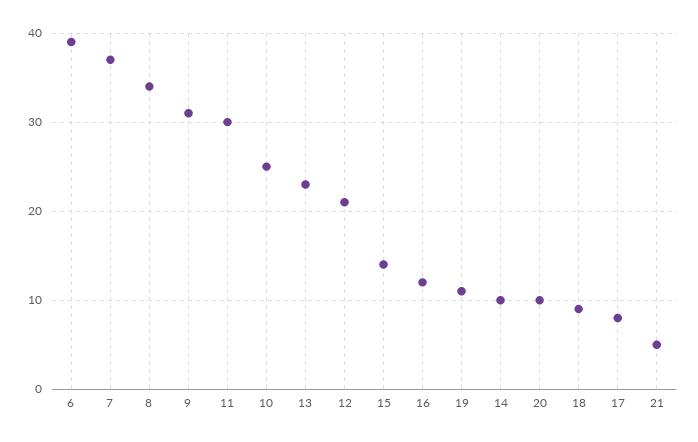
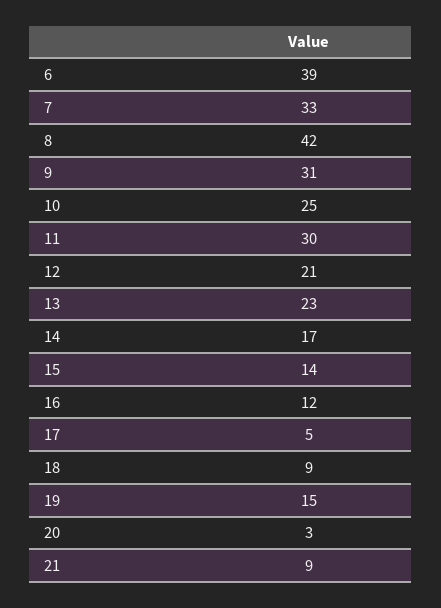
7: 37 -> 33
8: 34 -> 42
19: 11 -> 15
14: 10 -> 17
20: 10 -> 3
17: 8 -> 5
21: 5 -> 9

